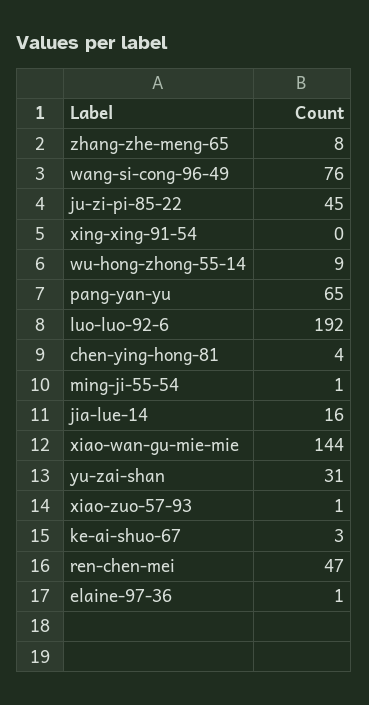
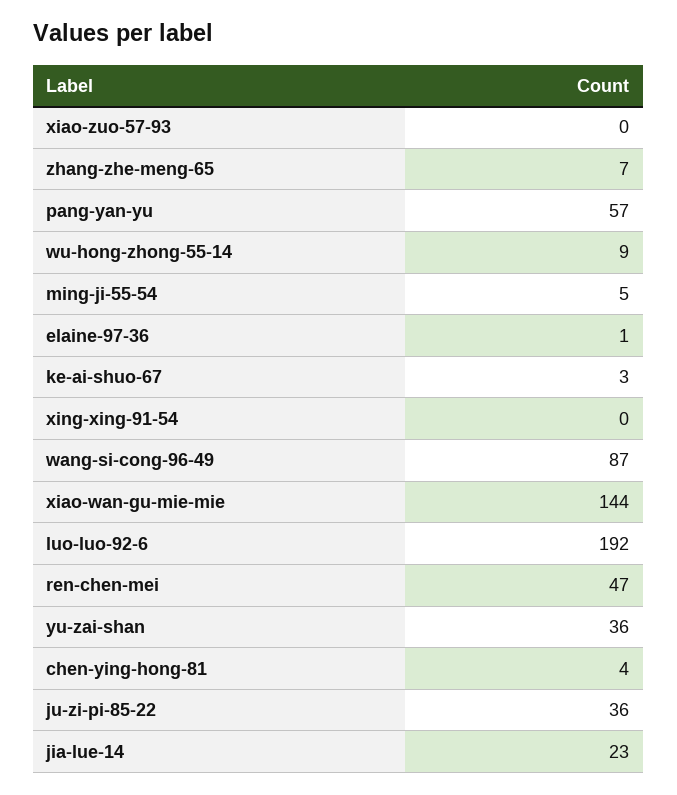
zhang-zhe-meng-65: 8 -> 7
wang-si-cong-96-49: 76 -> 87
ju-zi-pi-85-22: 45 -> 36
pang-yan-yu: 65 -> 57
ming-ji-55-54: 1 -> 5
jia-lue-14: 16 -> 23
yu-zai-shan: 31 -> 36
xiao-zuo-57-93: 1 -> 0

